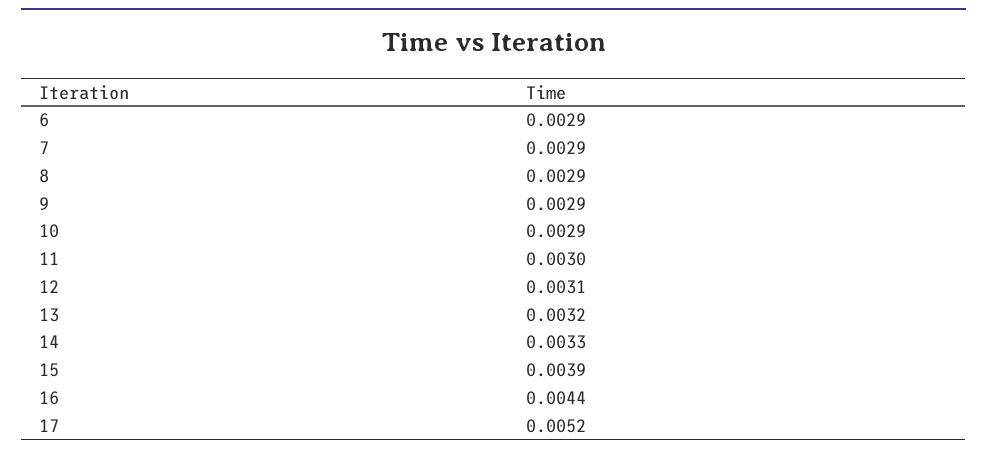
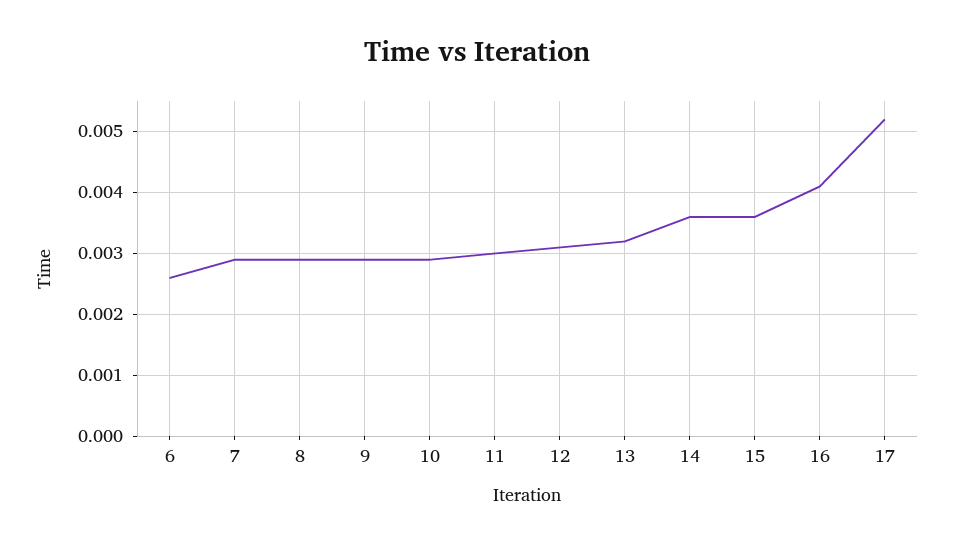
6: 0.0029 -> 0.0026
14: 0.0033 -> 0.0036
15: 0.0039 -> 0.0036
16: 0.0044 -> 0.0041

